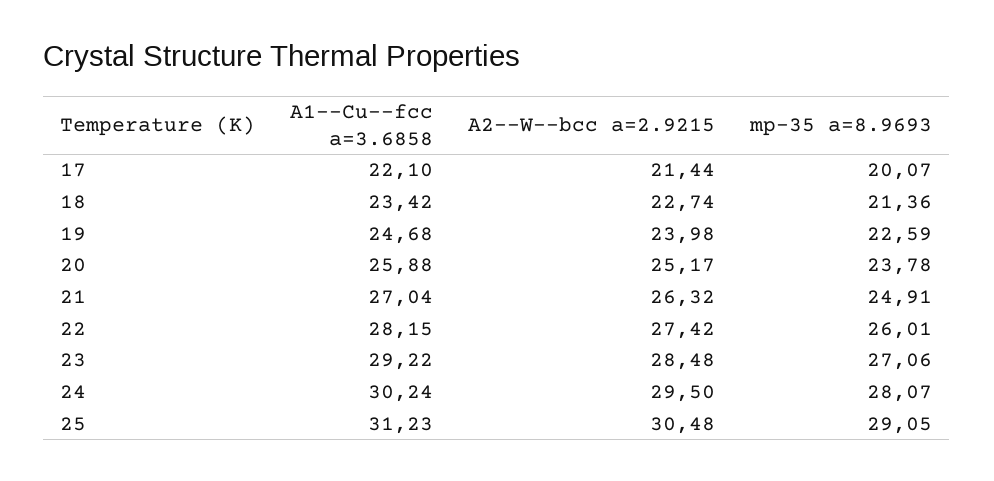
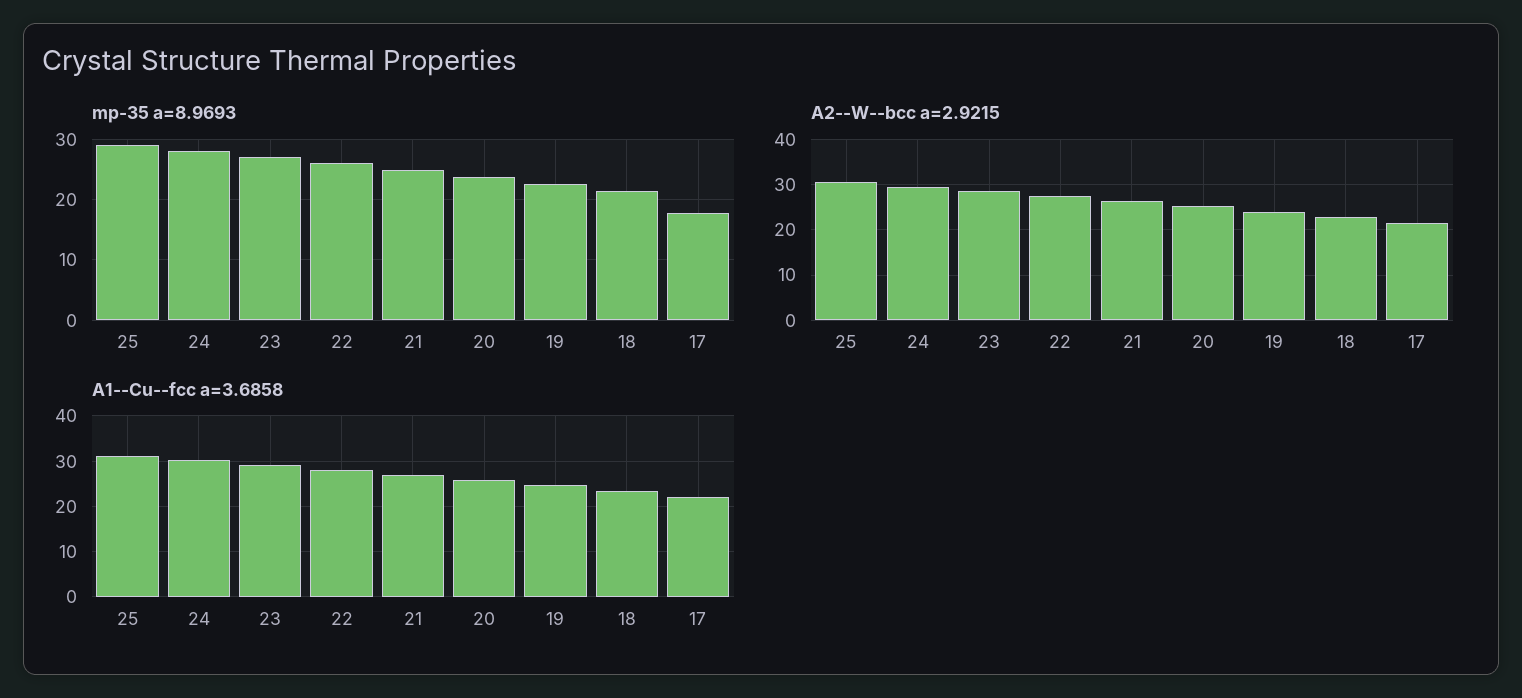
mp-35 a=8.9693, 17: 20.07 -> 18

